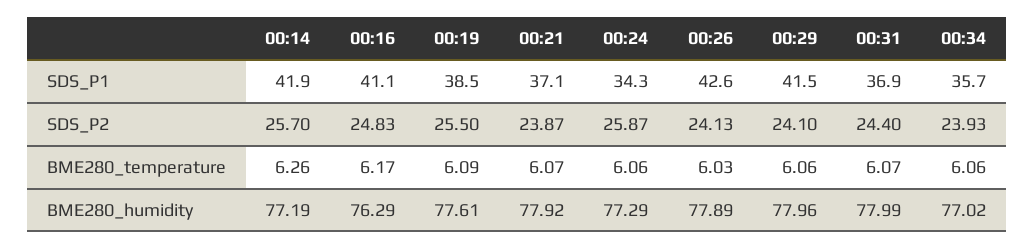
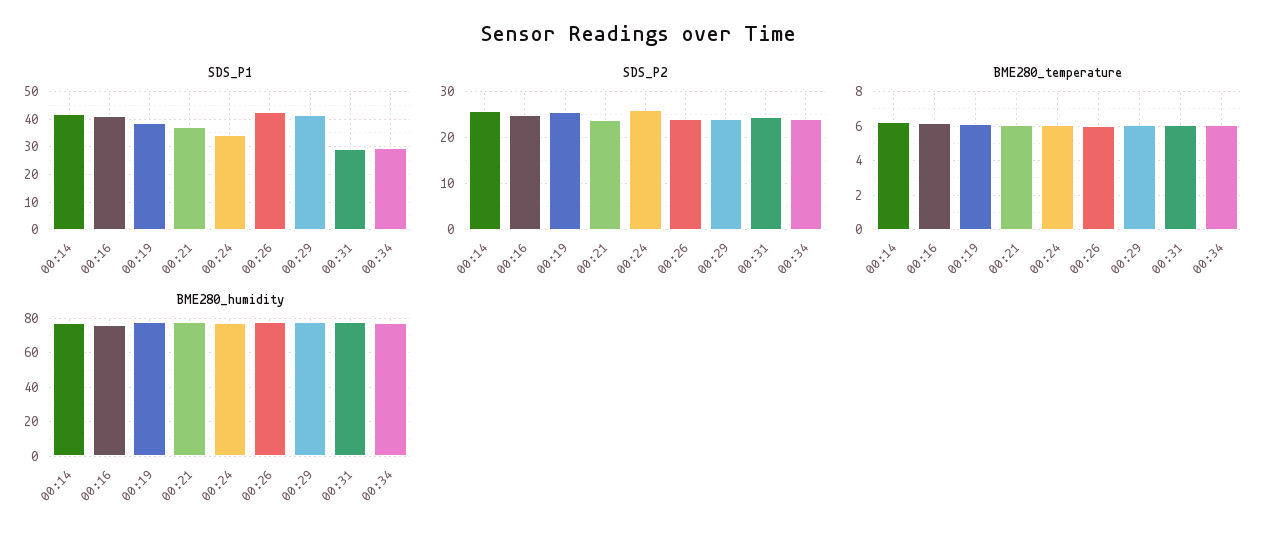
SDS_P1, 00:31: 36.9 -> 30
SDS_P1, 00:34: 35.7 -> 30

